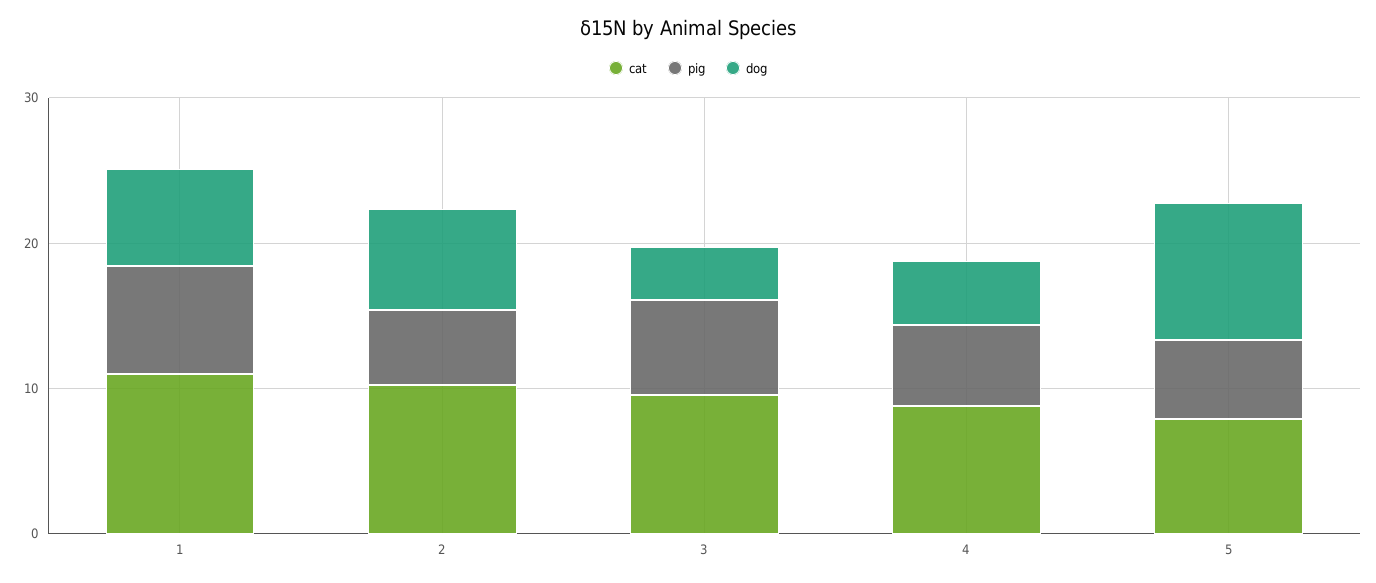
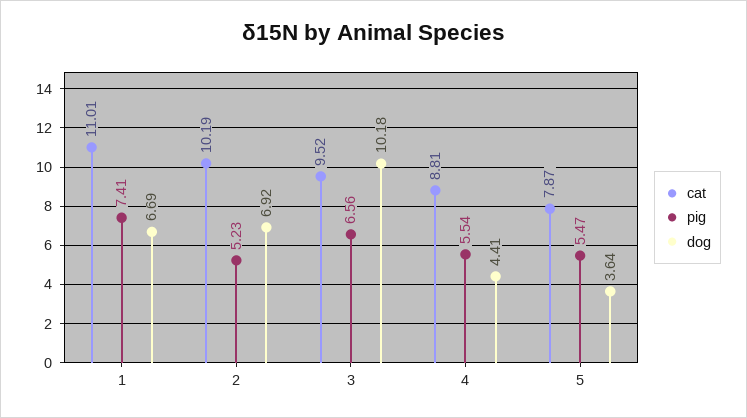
dog, 3: 4 -> 10.18
dog, 5: 10 -> 3.64

